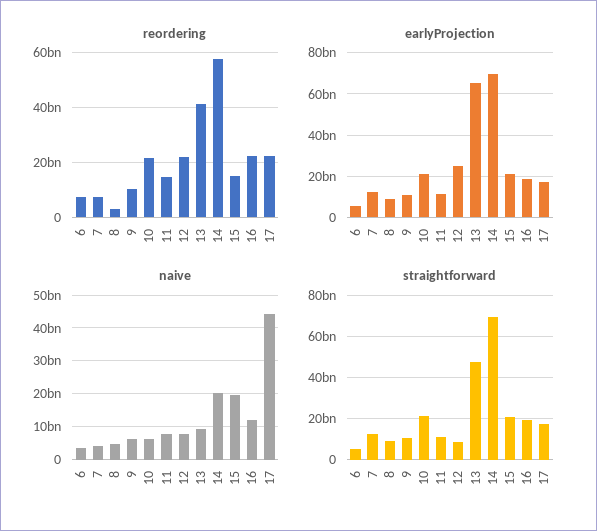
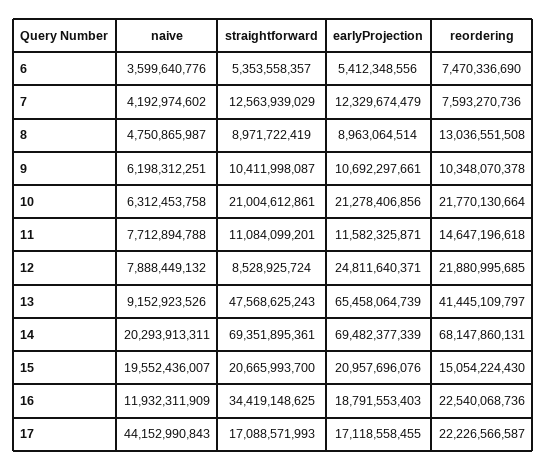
reordering, 8: 2500000000 -> 13036551508
reordering, 14: 57500000000 -> 68147860131
straightforward, 16: 20000000000 -> 34419148625

